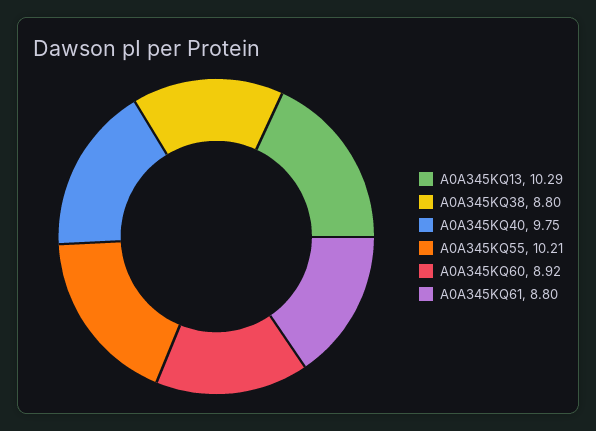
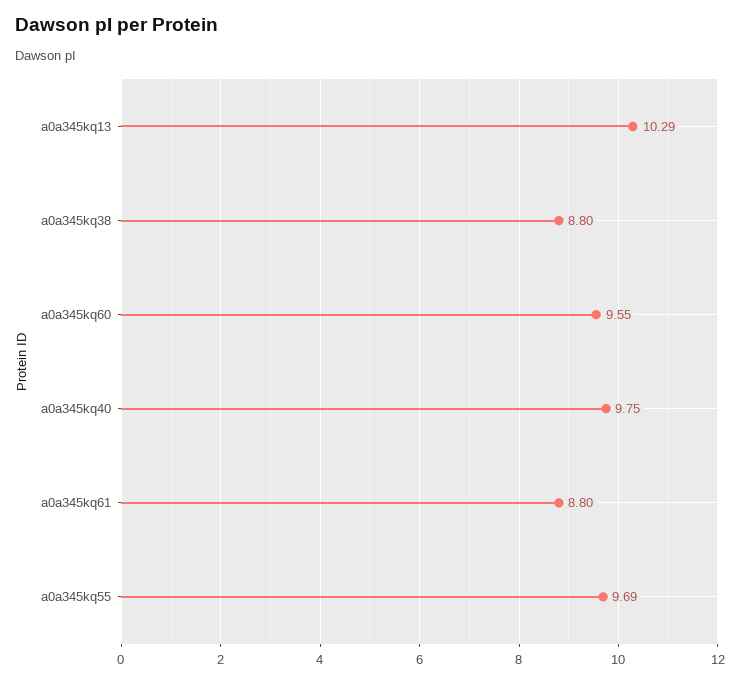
A0A345KQ55: 10.21 -> 9.69
A0A345KQ60: 8.92 -> 9.55

